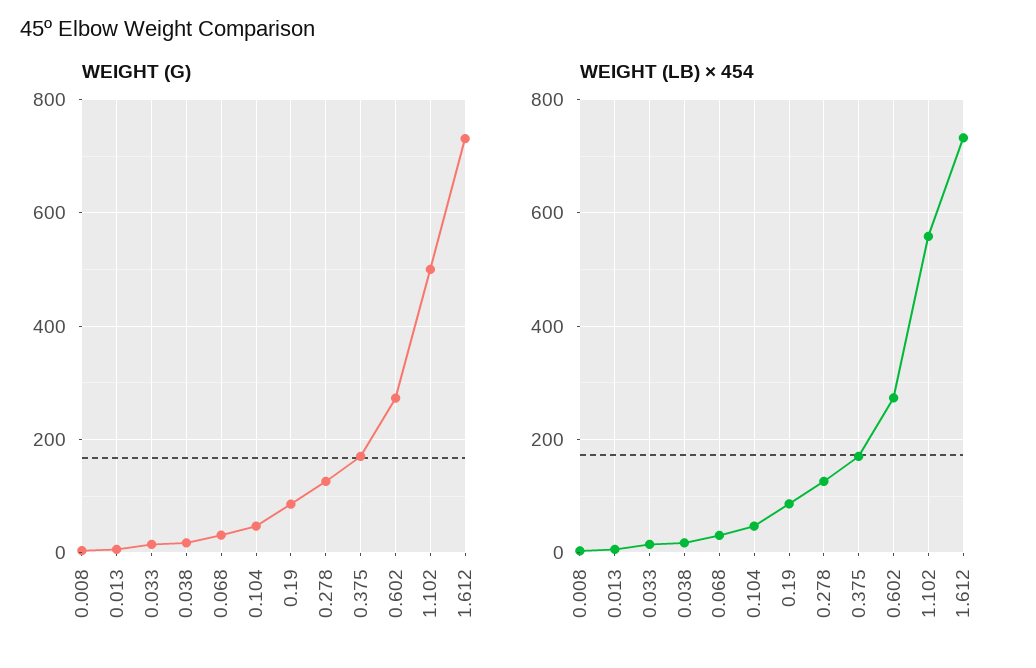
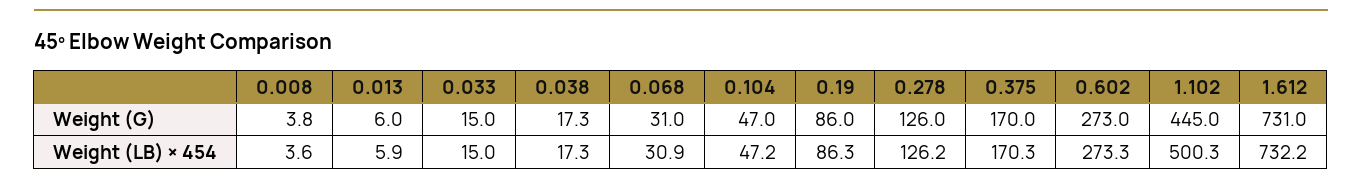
WEIGHT (G), 1.102: 500 -> 445
WEIGHT (LB) × 454, 1.102: 560 -> 500.3

